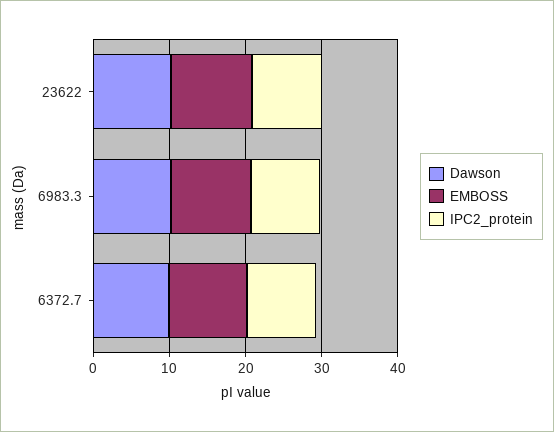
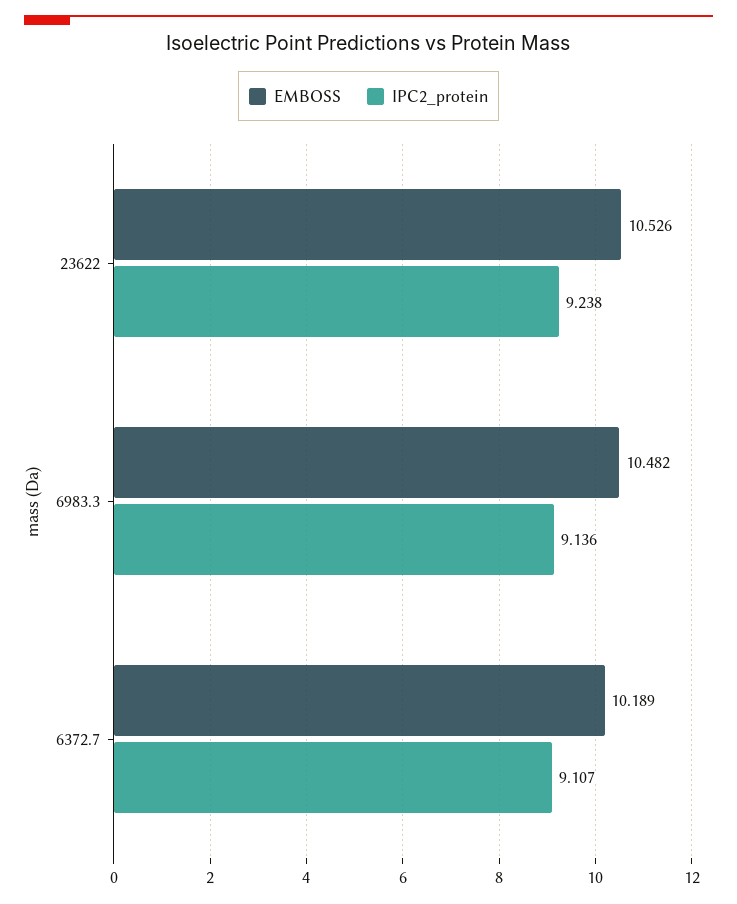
Dawson, 23622: 10 -> none
Dawson, 6983.3: 10 -> none
Dawson, 6372.7: 10 -> none

